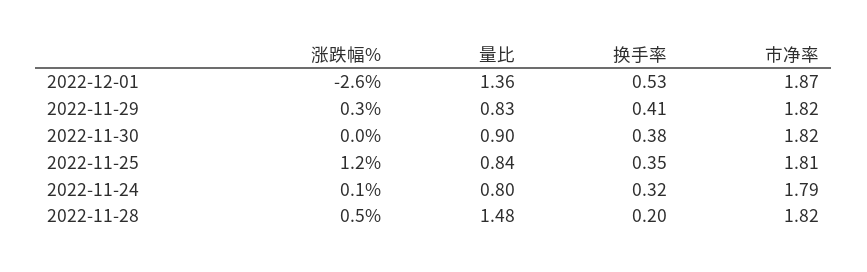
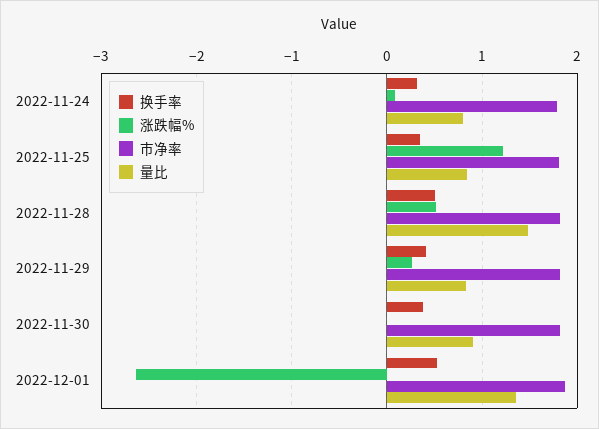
换手率, 2022-11-28: 0.2 -> 0.5

